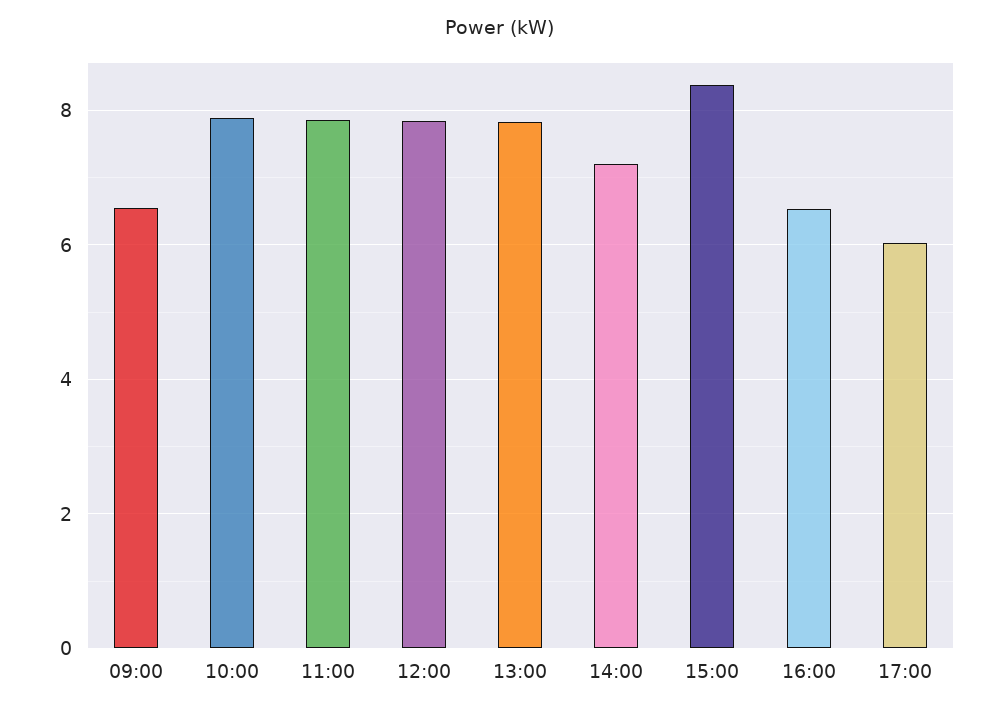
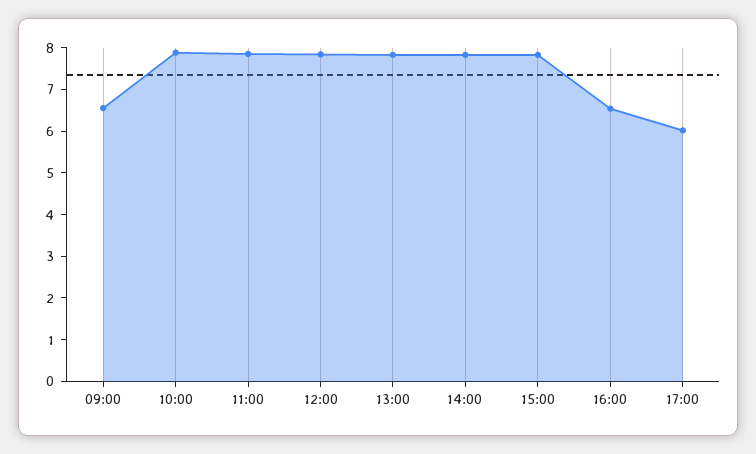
14:00: 7.2 -> 7.8
15:00: 8.4 -> 7.8

